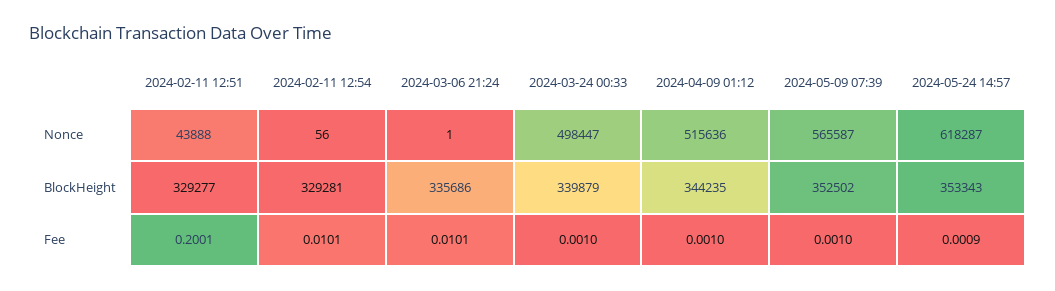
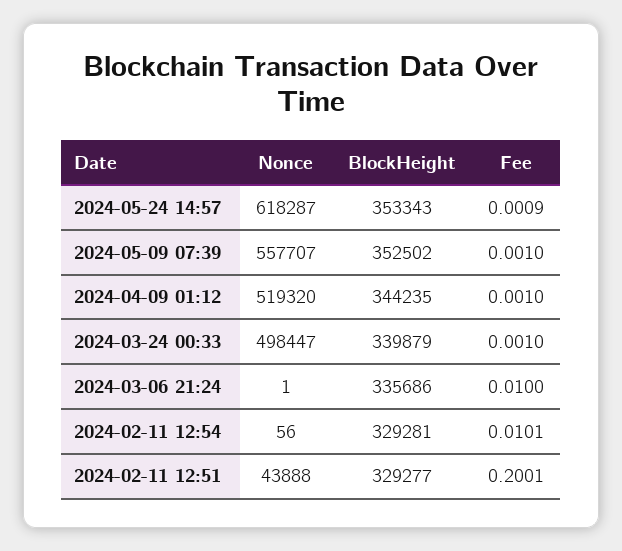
2024-04-09 01:12, Nonce: 515636 -> 519320
2024-05-09 07:39, Nonce: 565587 -> 557707
2024-03-06 21:24, Fee: 0.0101 -> 0.01

